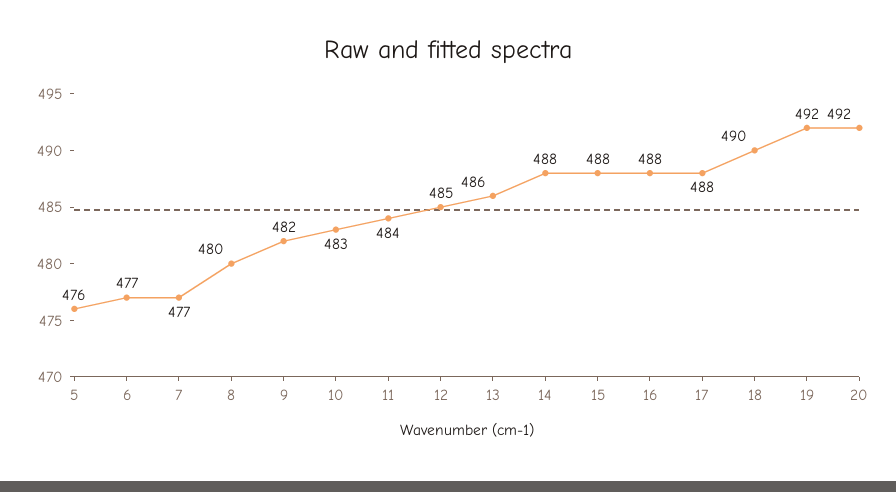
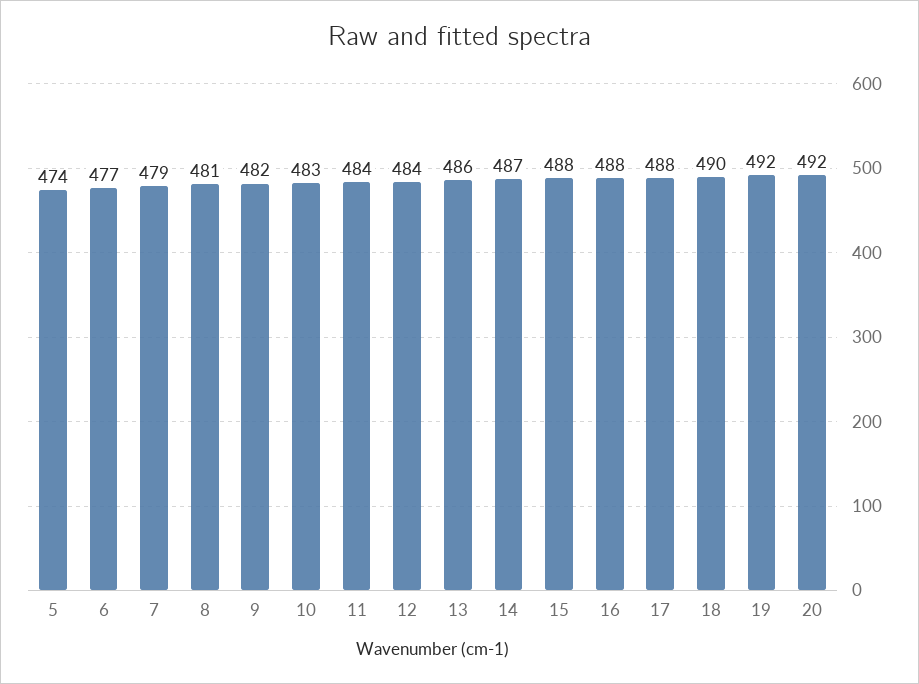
5: 476 -> 474
7: 477 -> 479
8: 480 -> 481
12: 485 -> 484
14: 488 -> 487

